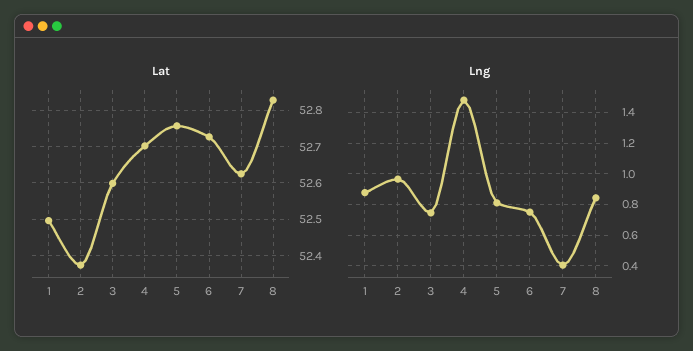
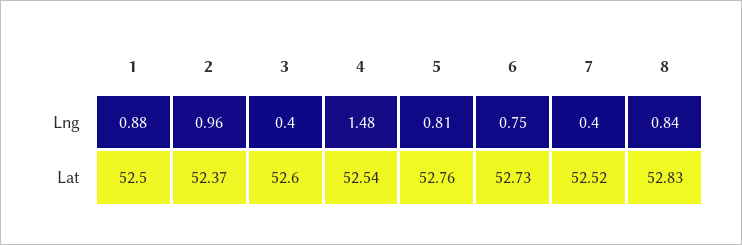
Lat, 4: 52.7 -> 52.54
Lat, 7: 52.62 -> 52.52
Lng, 3: 0.75 -> 0.4

